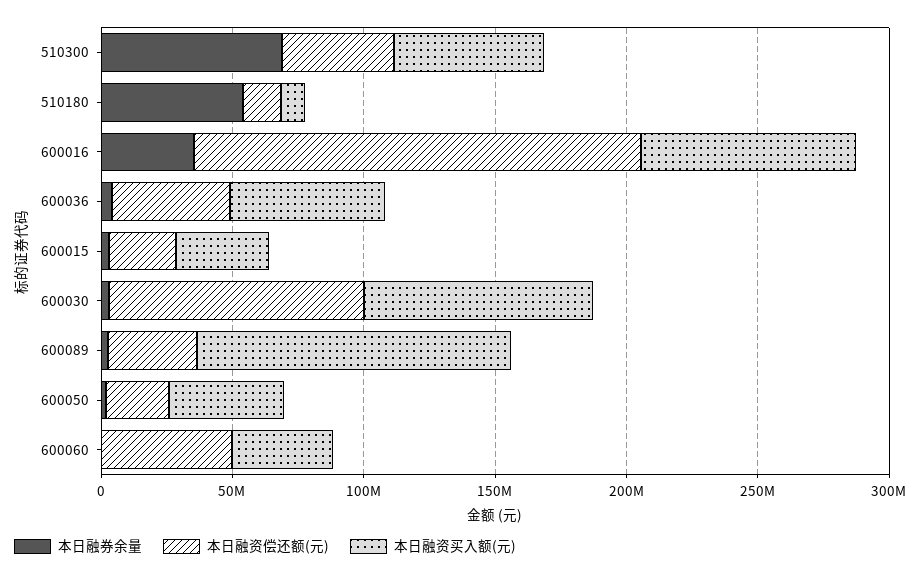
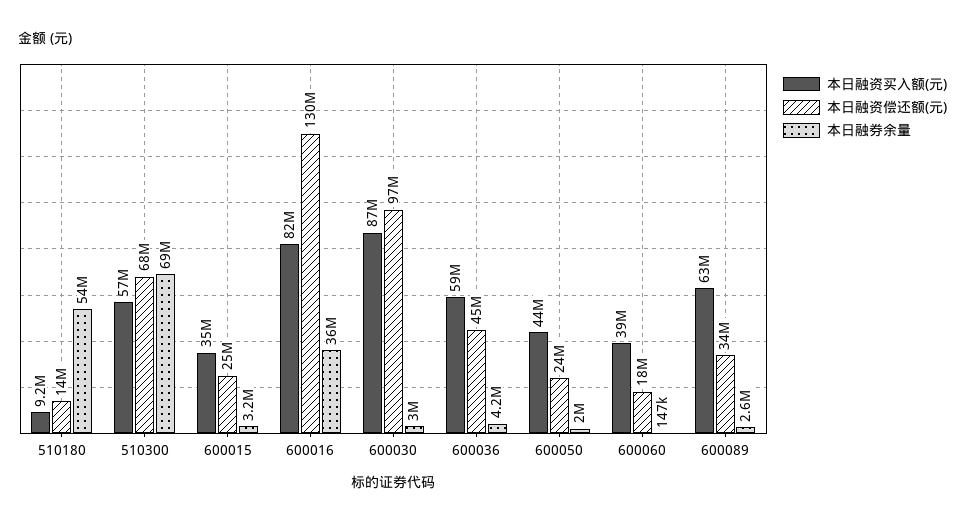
本日融资偿还额(元), 510300: 40000000 -> 68000000
本日融资偿还额(元), 600016: 170000000 -> 130000000
本日融资买入额(元), 600089: 120000000 -> 63000000
本日融资偿还额(元), 600060: 50000000 -> 18000000

